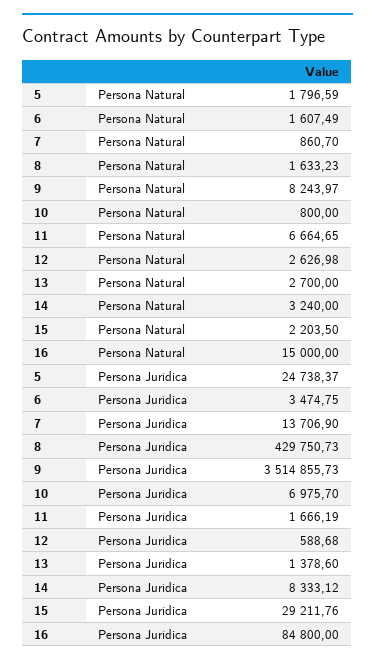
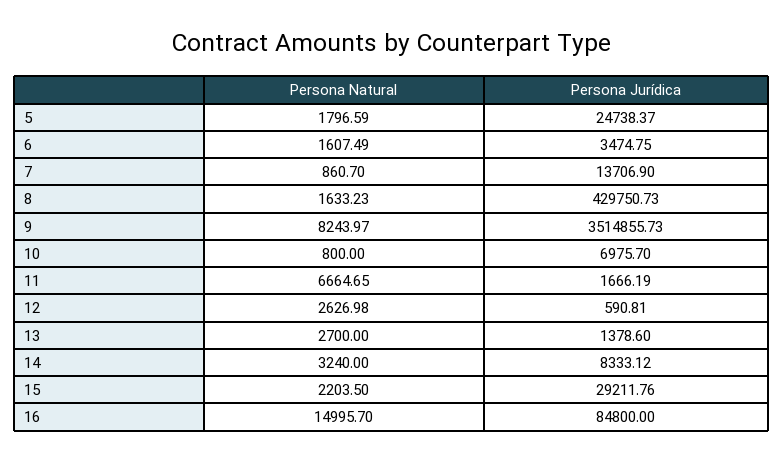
16, Persona Natural: 15000 -> 14995.7
12, Persona Jurídica: 588.68 -> 590.81

